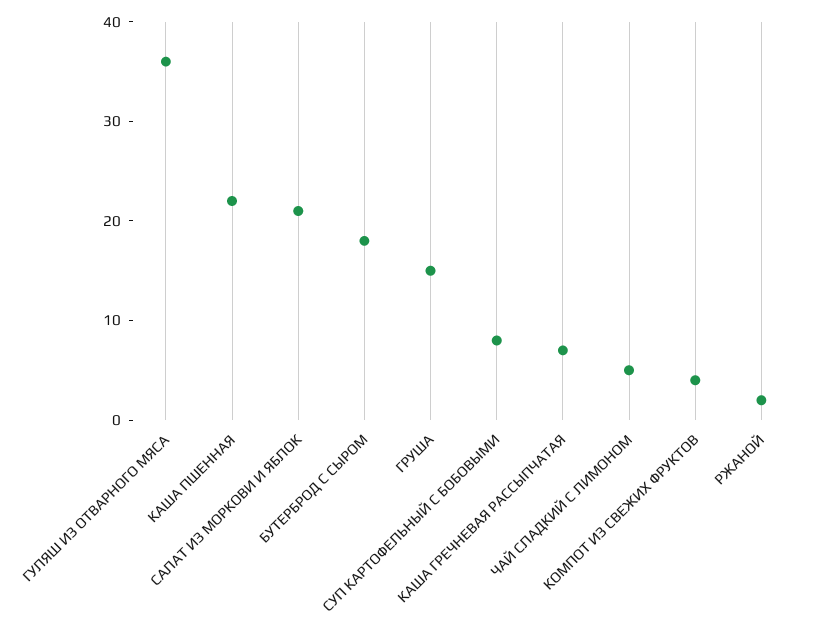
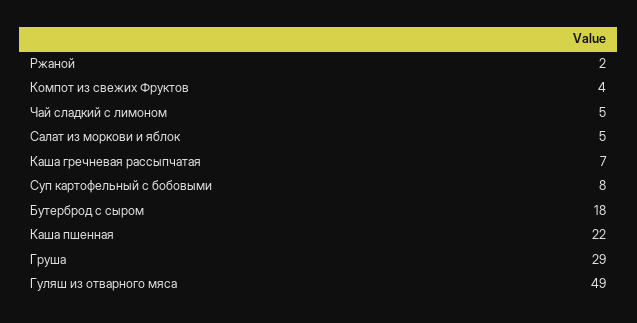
ГУЛЯШ ИЗ ОТВАРНОГО МЯСА: 36 -> 49
САЛАТ ИЗ МОРКОВИ И ЯБЛОК: 21 -> 5
ГРУША: 15 -> 29

